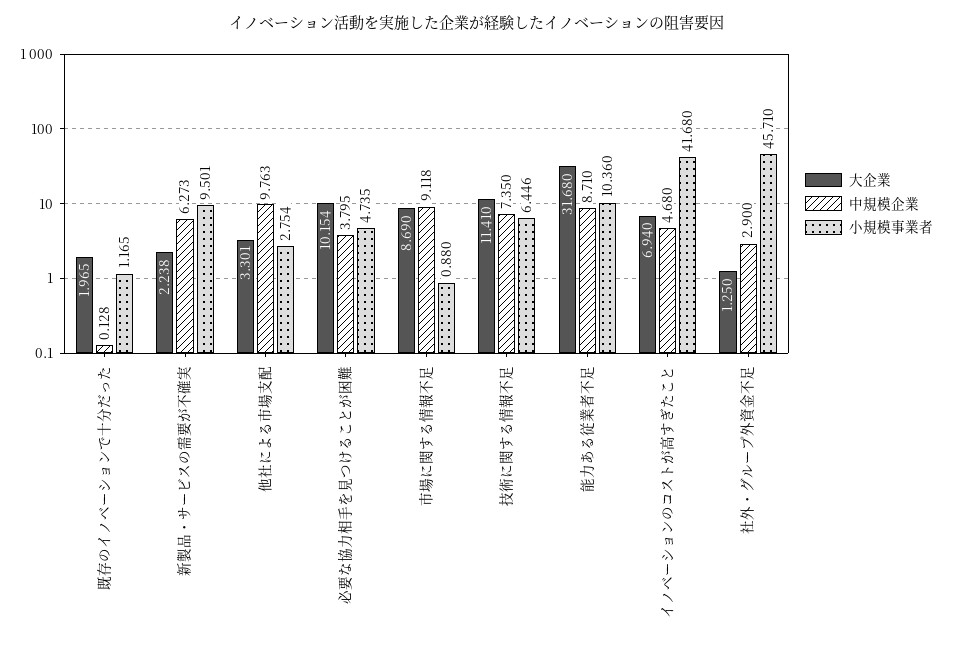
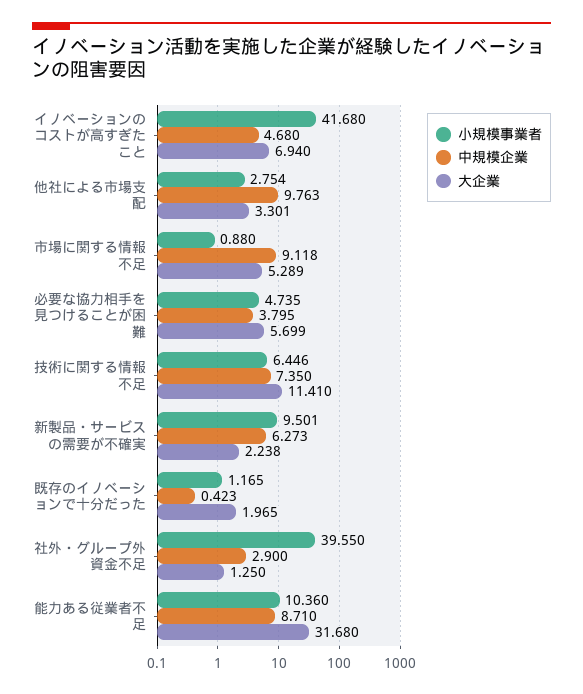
中規模企業, 既存のイノベーションで十分だった: 0.128 -> 0.423
大企業, 必要な協力相手を見つけることが困難: 10.154 -> 5.699
大企業, 市場に関する情報不足: 8.69 -> 5.289
小規模事業者, 社外・グループ外資金不足: 45.71 -> 39.55

